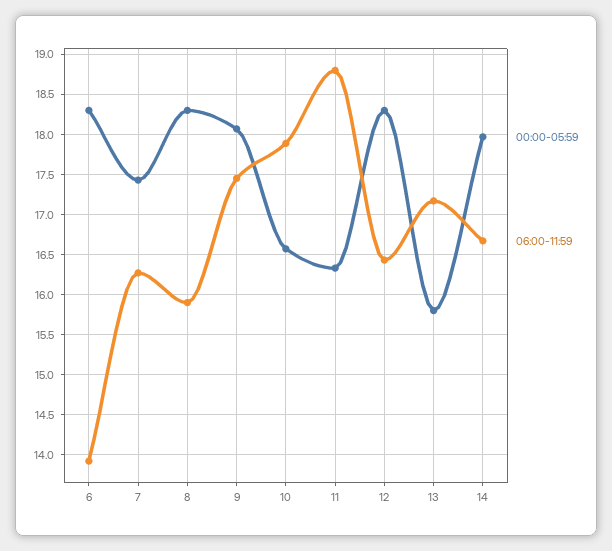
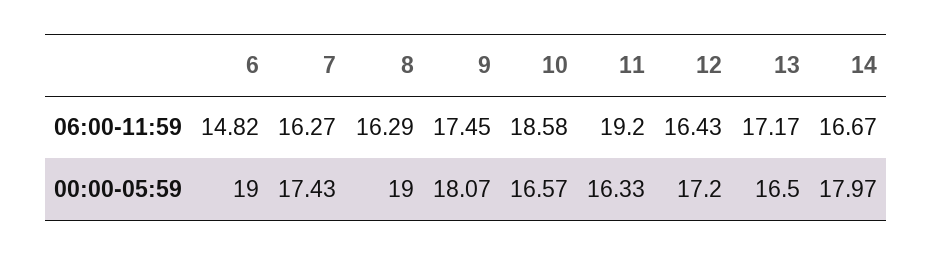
00:00-05:59, 6: 18.3 -> 19
06:00-11:59, 6: 13.9 -> 14.82
00:00-05:59, 8: 18.3 -> 19
06:00-11:59, 8: 15.9 -> 16.29
06:00-11:59, 10: 17.9 -> 18.58
06:00-11:59, 11: 18.8 -> 19.2
00:00-05:59, 12: 18.3 -> 17.2
00:00-05:59, 13: 15.8 -> 16.5

